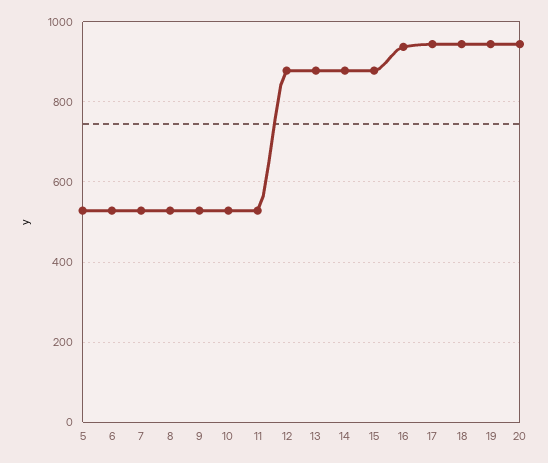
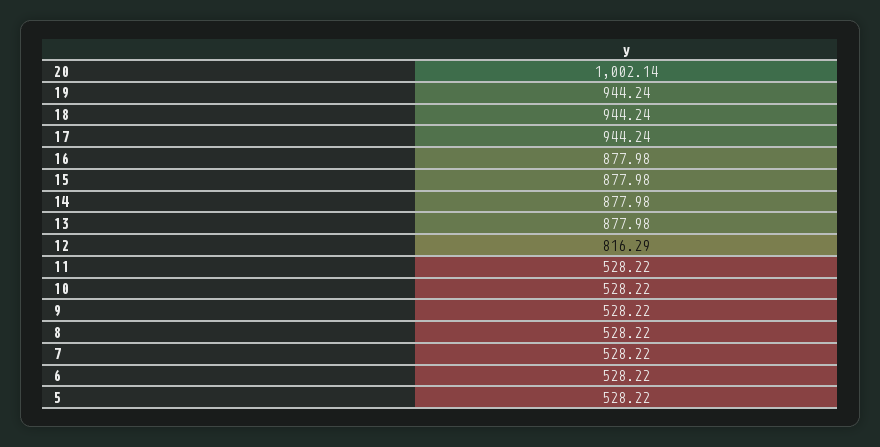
12: 880 -> 816.29
16: 940 -> 877.98
20: 940 -> 1002.14

